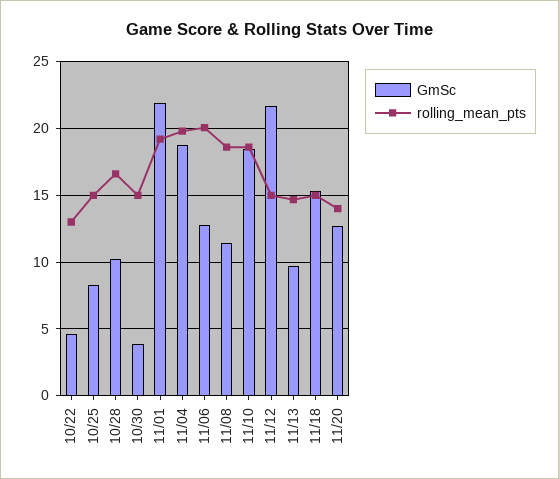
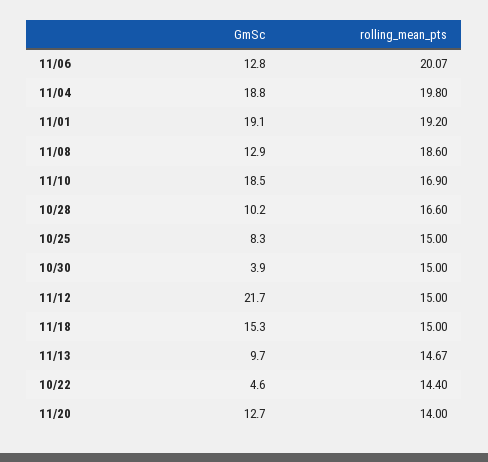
rolling_mean_pts, 10/22: 13 -> 14.4
GmSc, 11/01: 22 -> 19.1
GmSc, 11/08: 11.5 -> 12.9
rolling_mean_pts, 11/10: 18.5 -> 16.9

